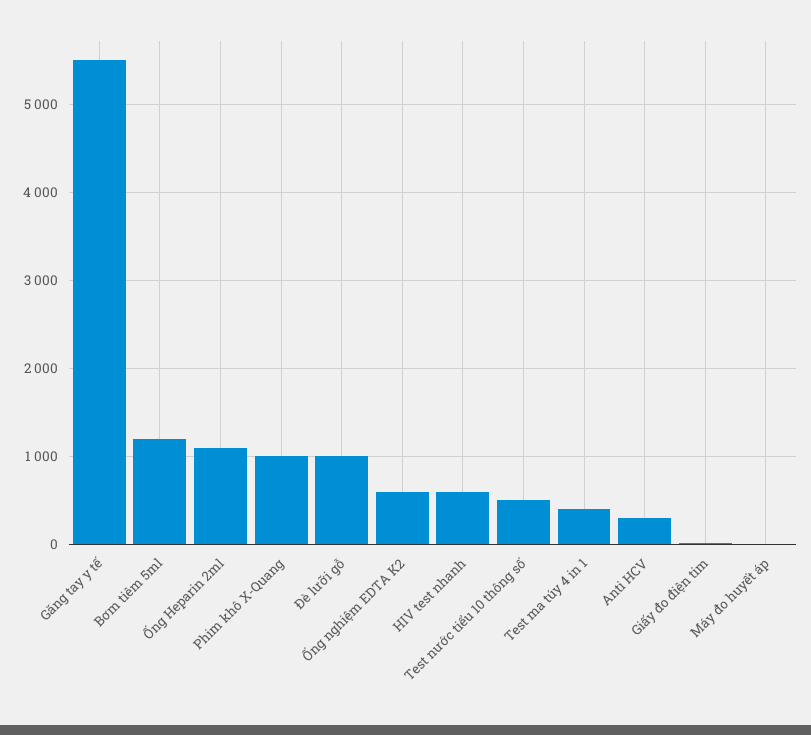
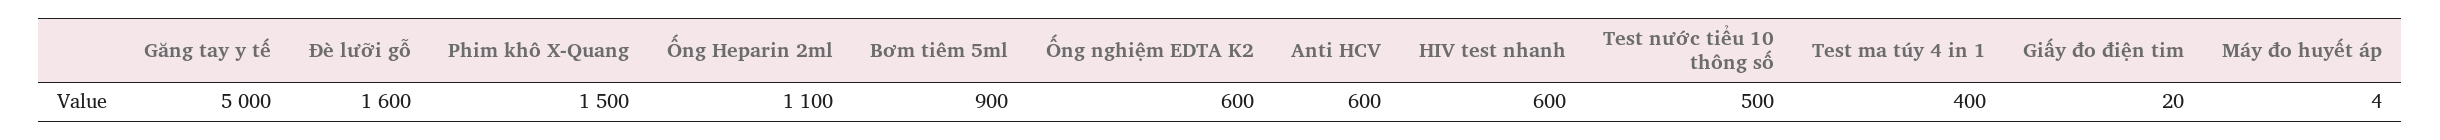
Găng tay y tế: 5500 -> 5000
Bơm tiêm 5ml: 1200 -> 900
Phim khô X-Quang: 1000 -> 1500
Đè lưỡi gỗ: 1000 -> 1600
Anti HCV: 300 -> 600

